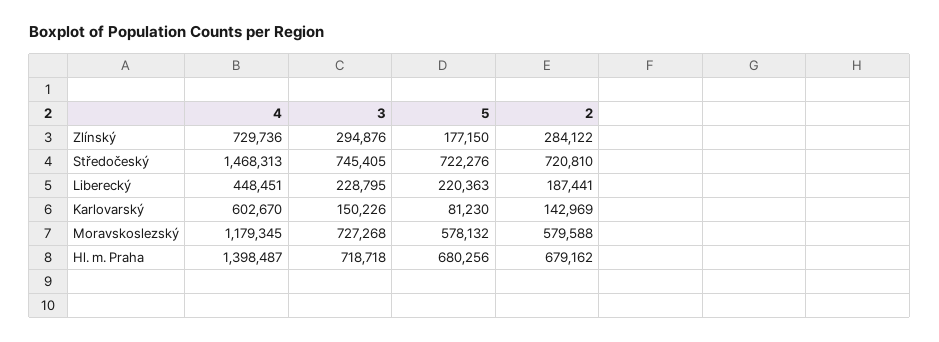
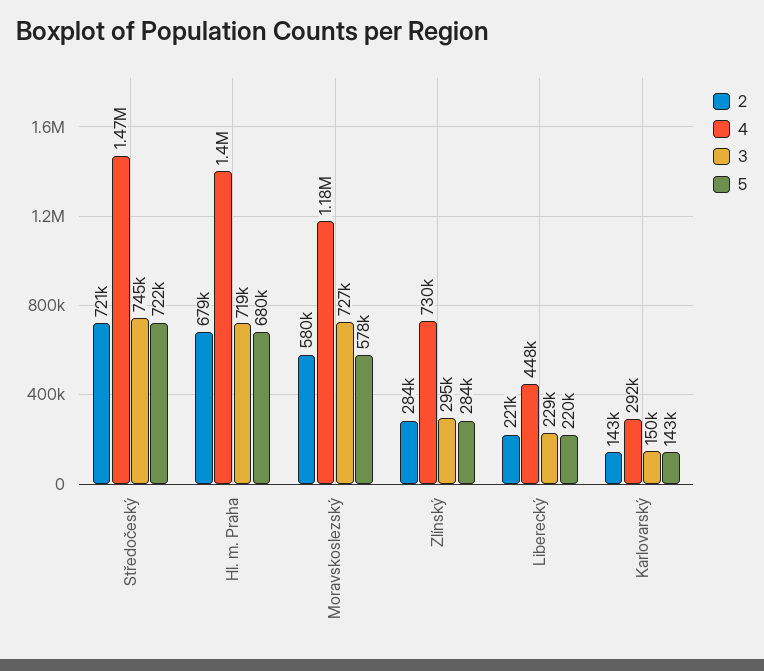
5, Zlínský: 177150 -> 284000
2, Liberecký: 187441 -> 221000
4, Karlovarský: 602670 -> 292000
5, Karlovarský: 81230 -> 143000

